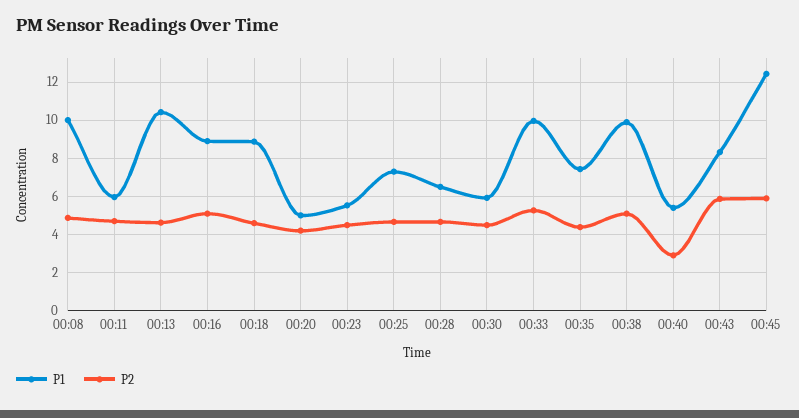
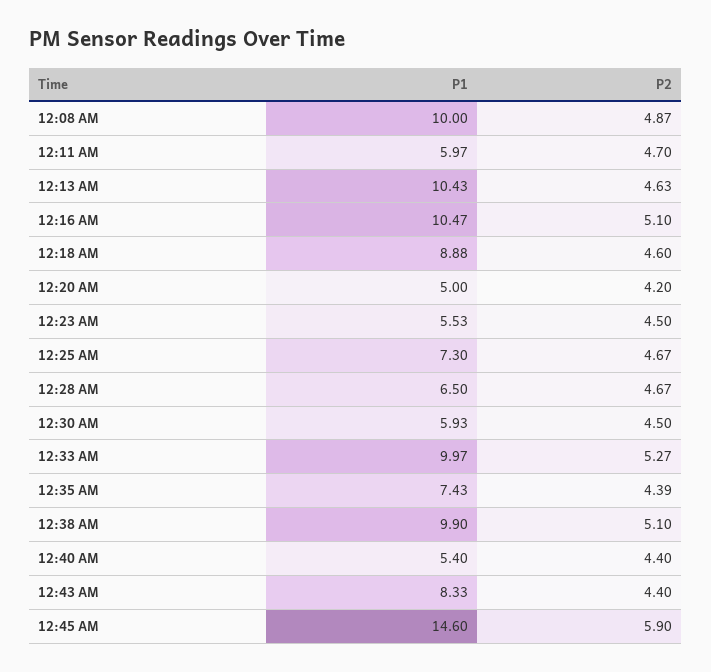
P1, 00:16: 9 -> 10.47
P2, 00:40: 3 -> 4.4
P2, 00:43: 6 -> 4.4
P1, 00:45: 12.5 -> 14.6

